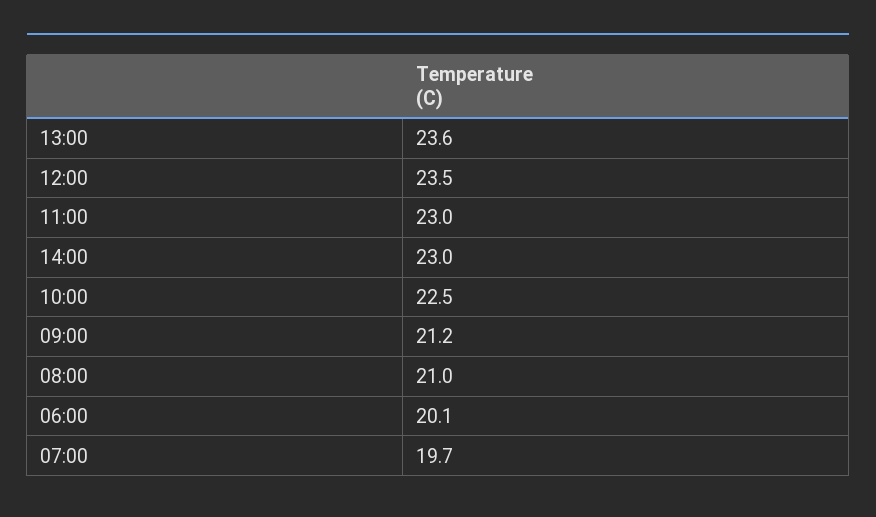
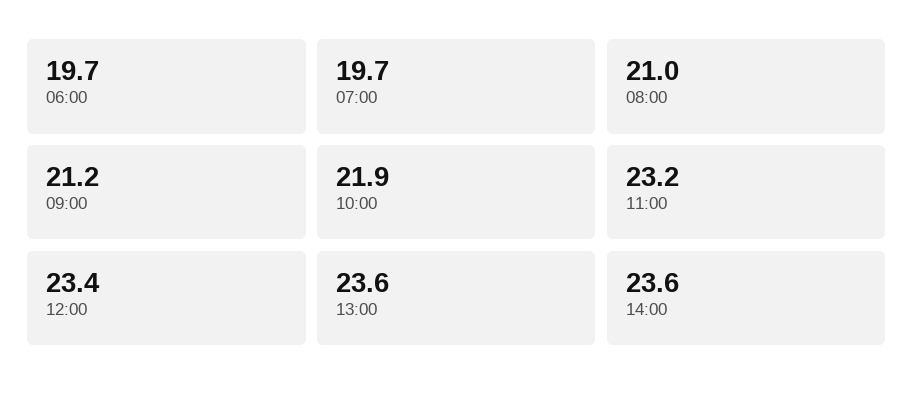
12:00: 23.5 -> 23.4
11:00: 23 -> 23.2
14:00: 23 -> 23.6
10:00: 22.5 -> 21.9
06:00: 20.1 -> 19.7

